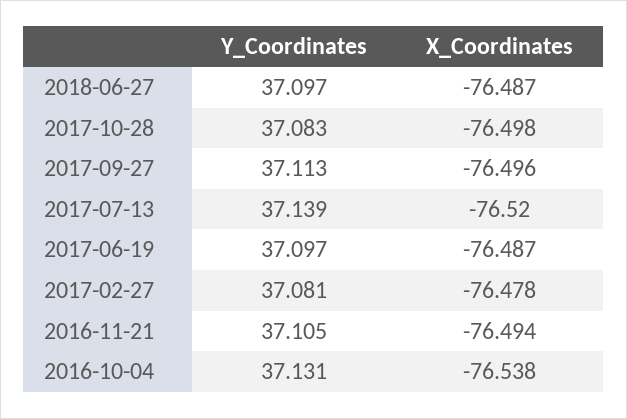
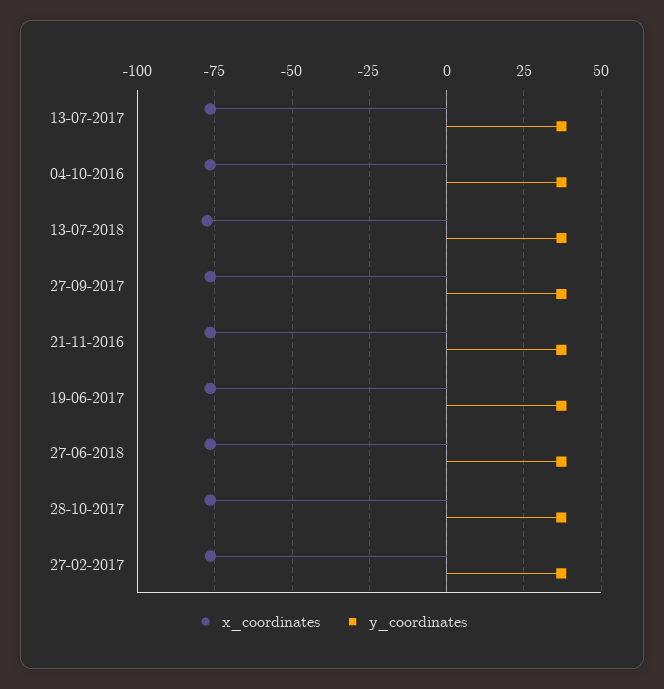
X_Coordinates, 13-07-2018: none -> -77.5
Y_Coordinates, 13-07-2018: none -> 37.5

